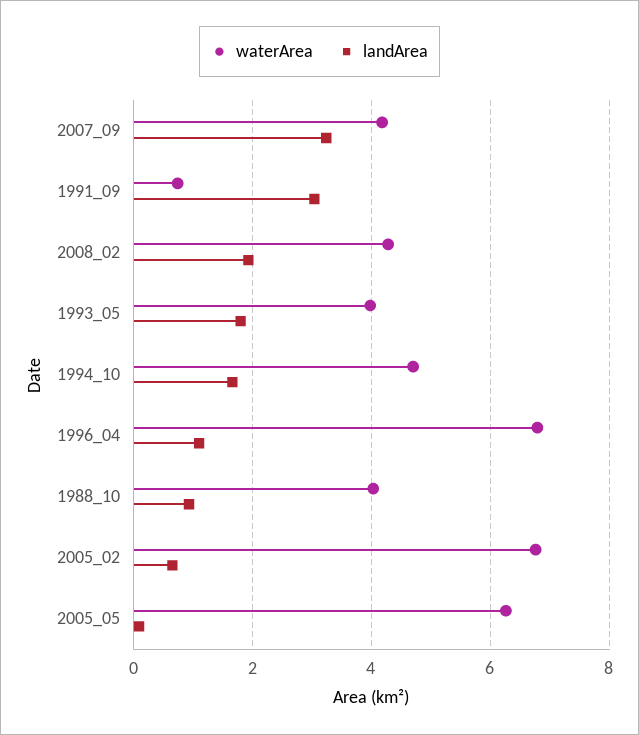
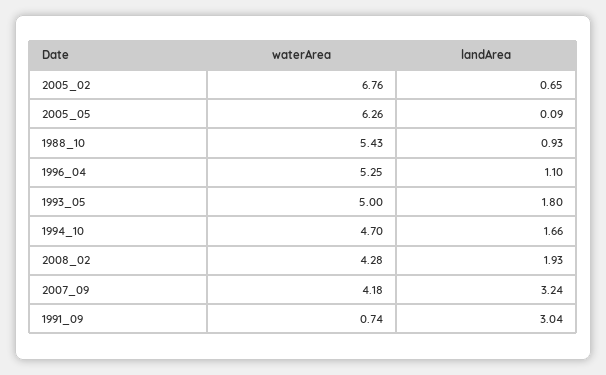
waterArea, 1993_05: 4 -> 5
waterArea, 1996_04: 6.8 -> 5.25
waterArea, 1988_10: 4 -> 5.43

